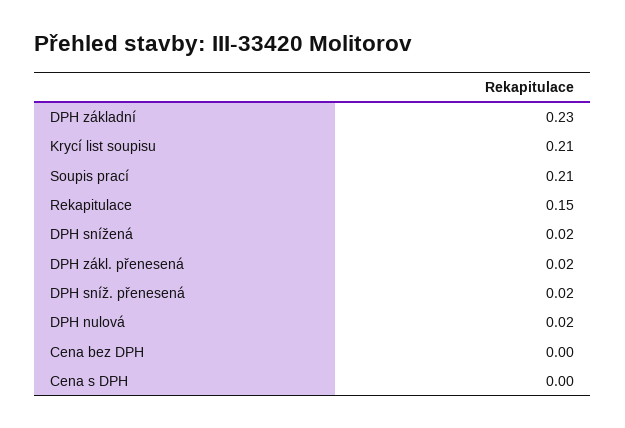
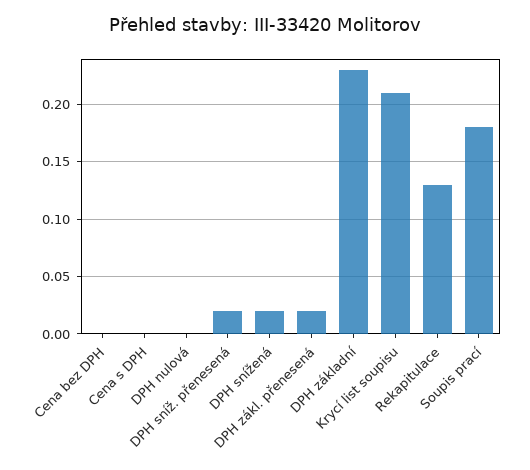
Soupis prací: 0.21 -> 0.18
Rekapitulace: 0.15 -> 0.13
DPH nulová: 0.02 -> 0

